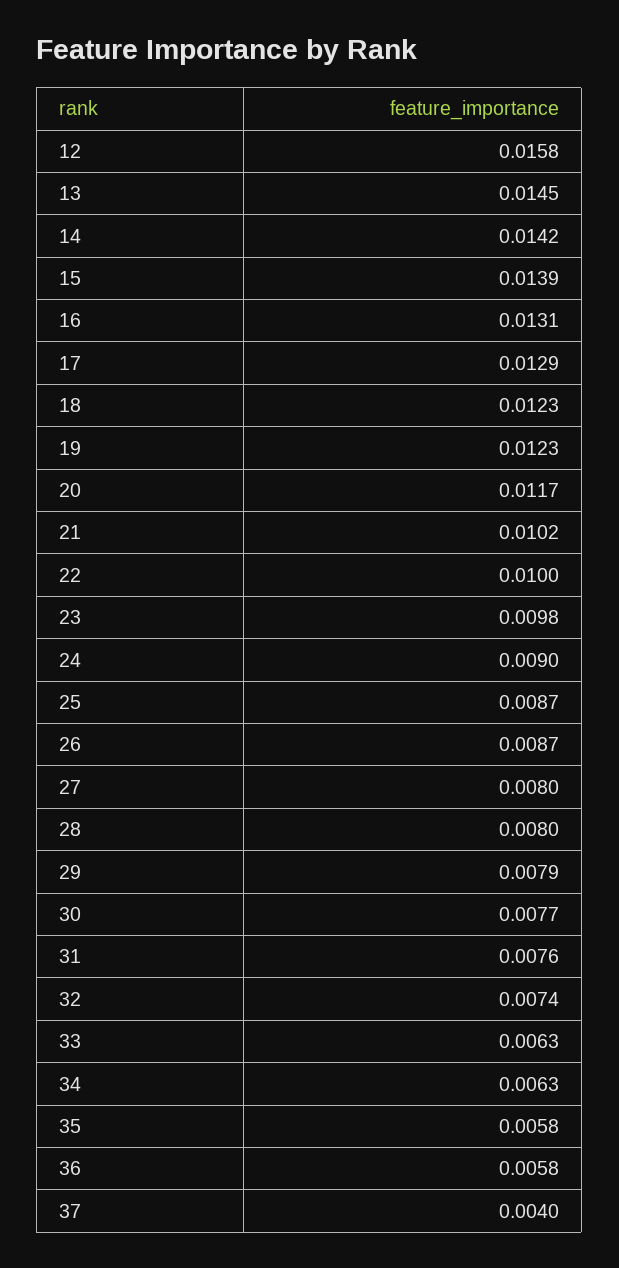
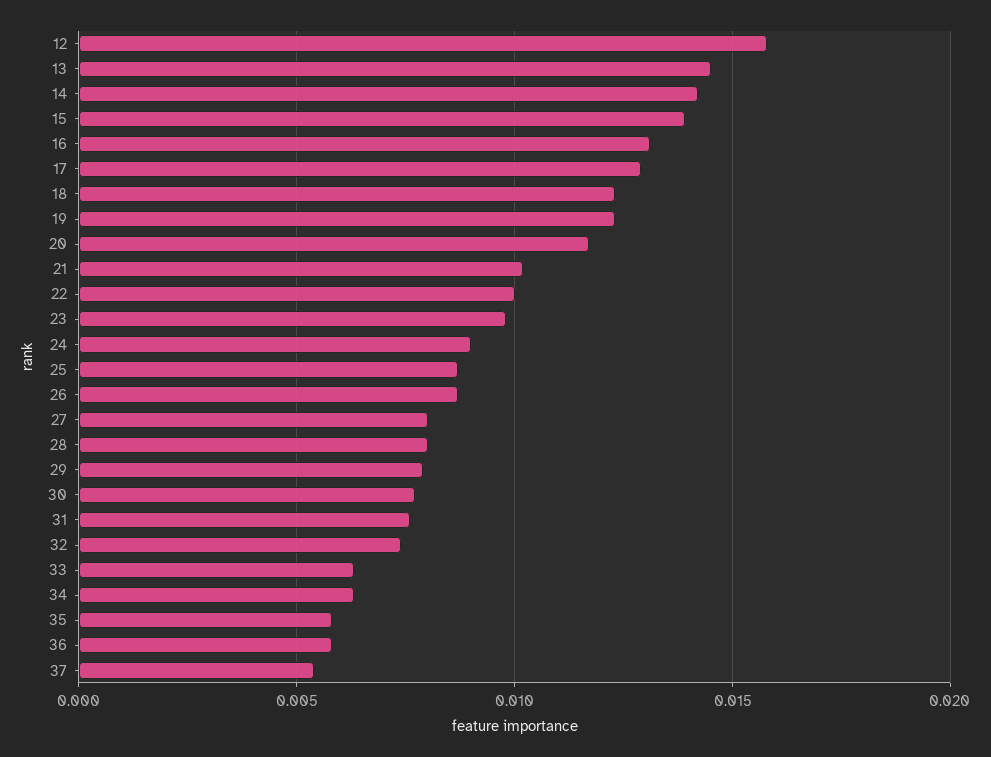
37: 0.004 -> 0.0055

